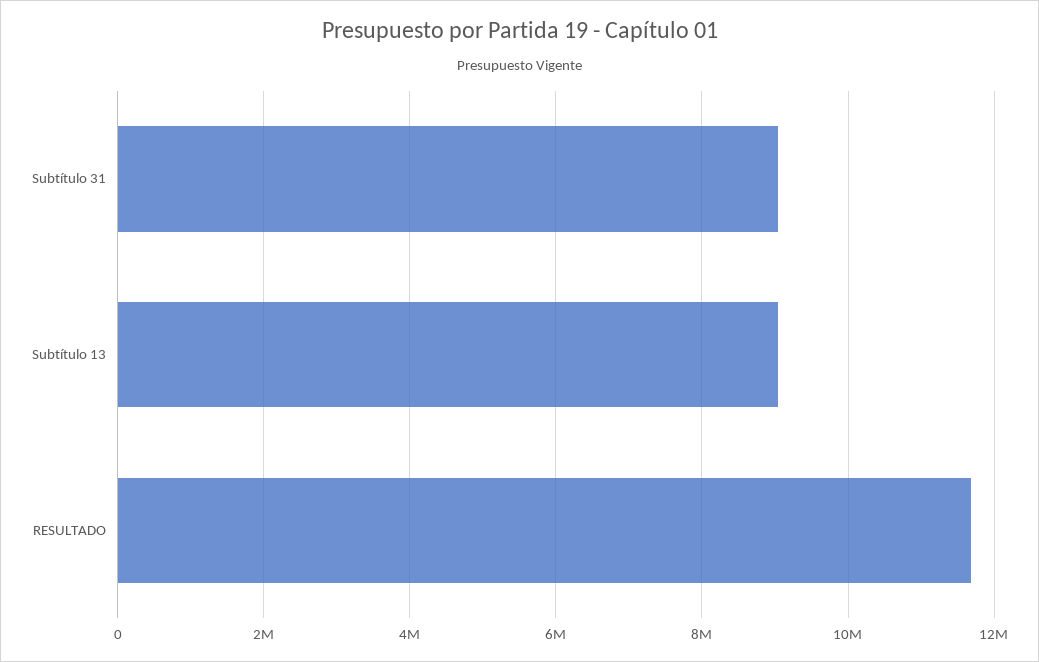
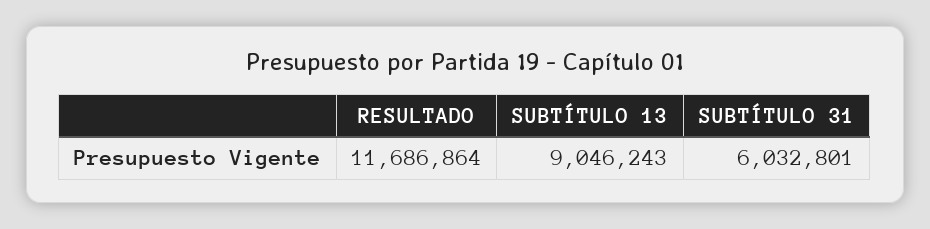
Subtítulo 31: 9000000 -> 6032801

